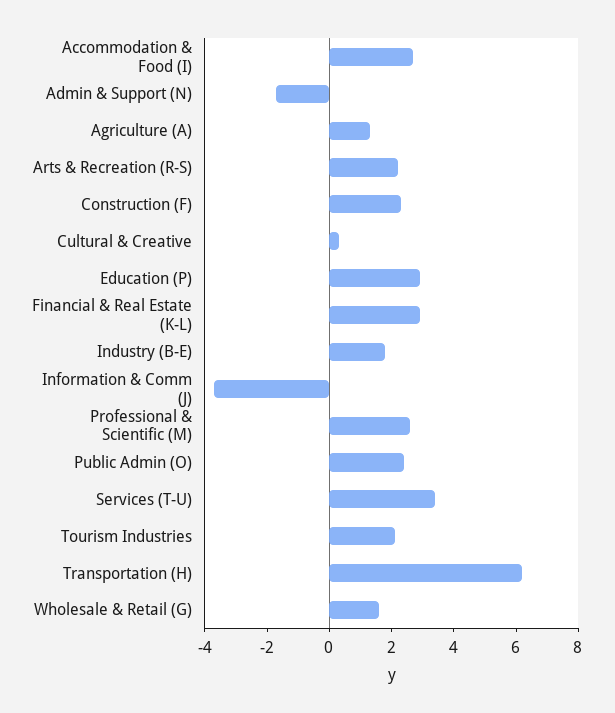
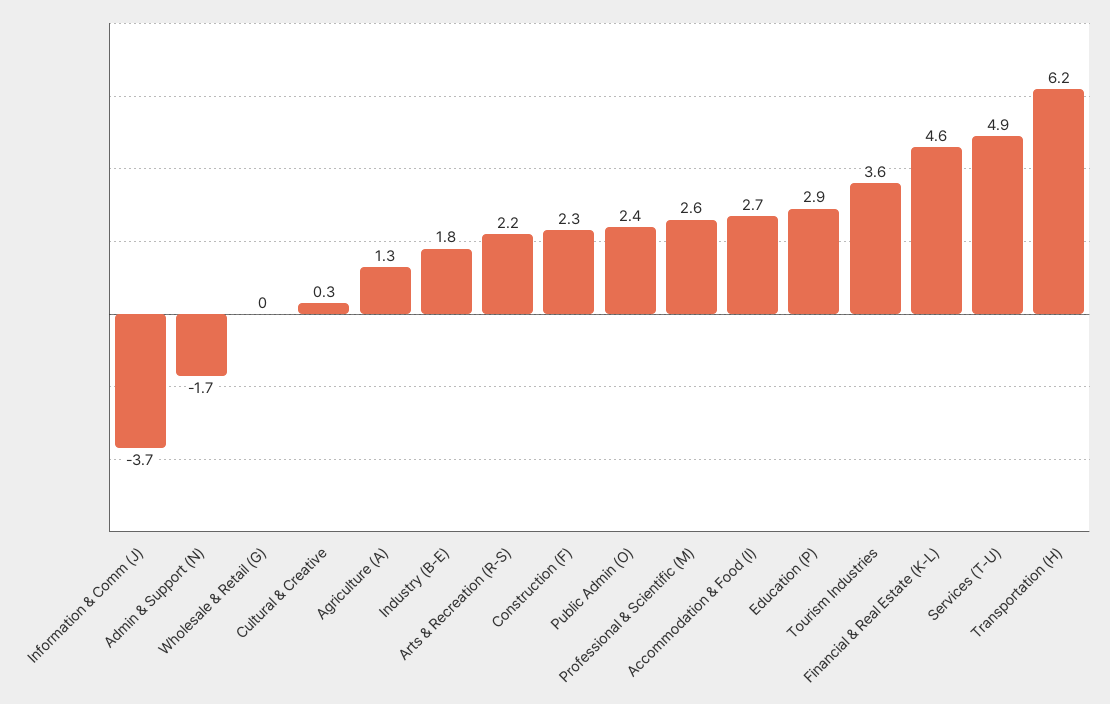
Financial & Real Estate (K-L): 3 -> 4.6
Services (T-U): 3.5 -> 4.9
Tourism Industries: 2 -> 3.6
Wholesale & Retail (G): 1.5 -> 0

